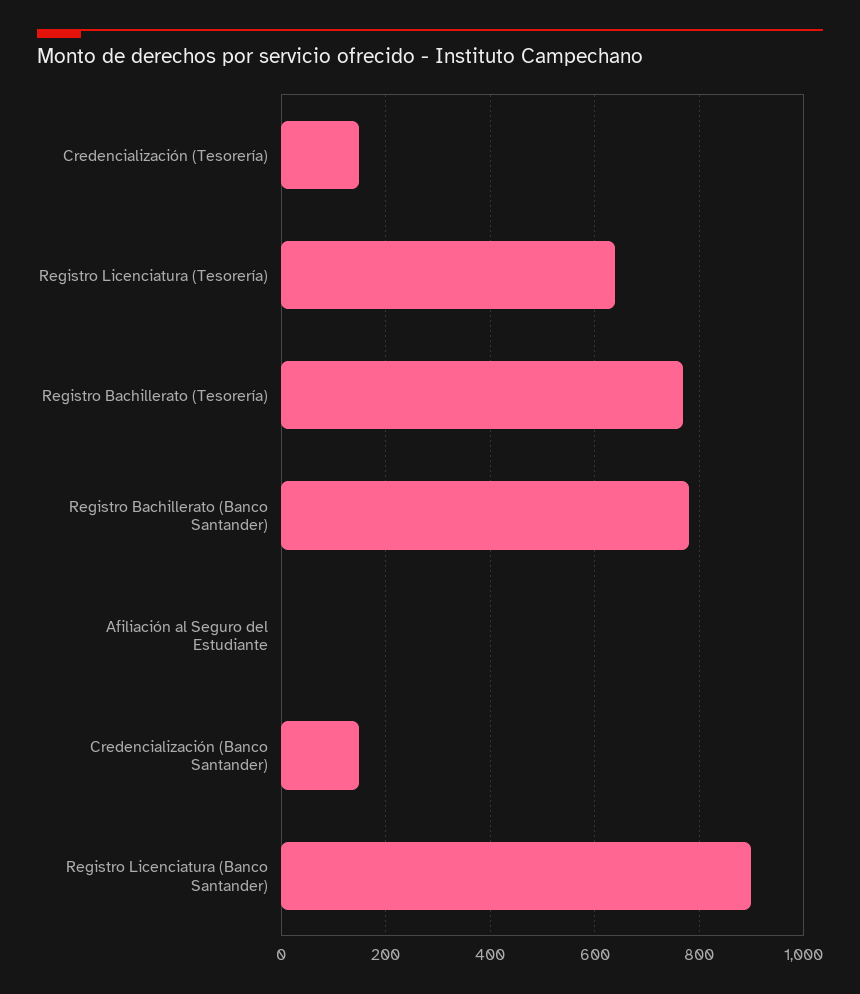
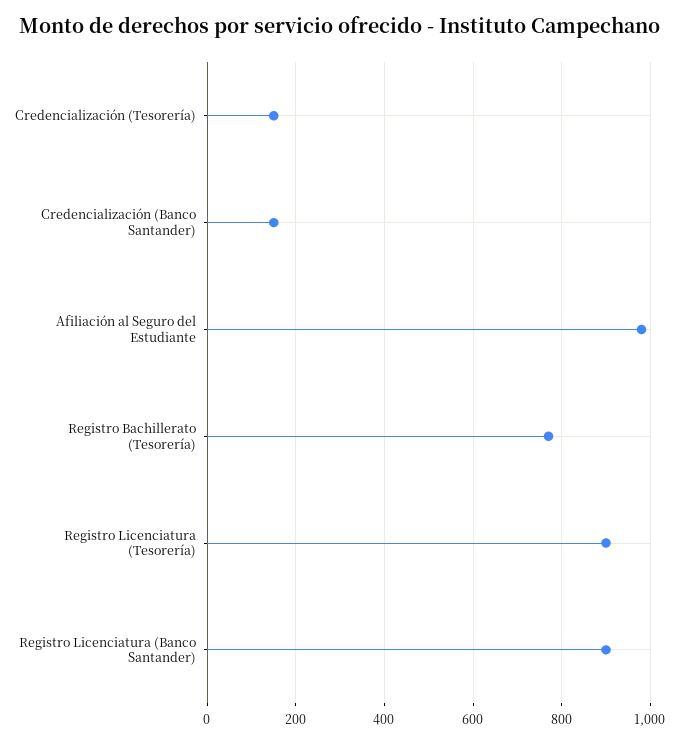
Registro Licenciatura (Tesorería): 640 -> 900
Registro Bachillerato (Banco Santander): 780 -> none
Afiliación al Seguro del Estudiante: 0 -> 980

